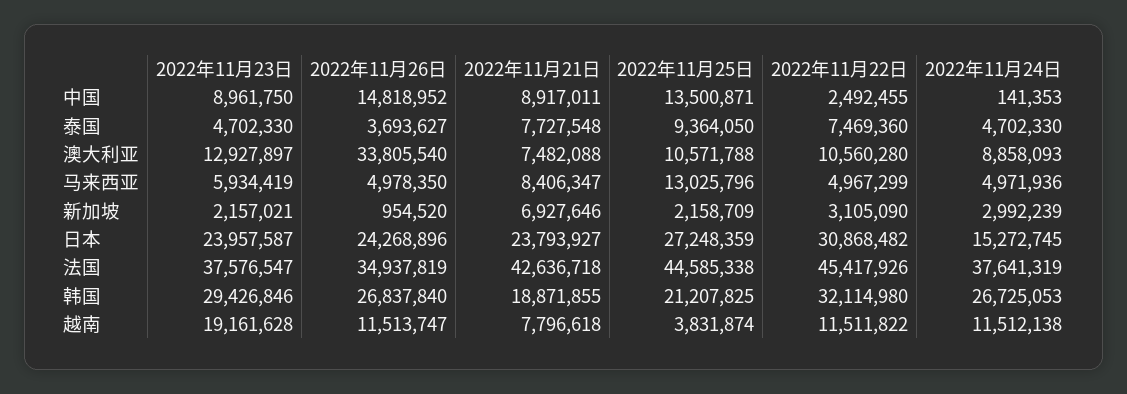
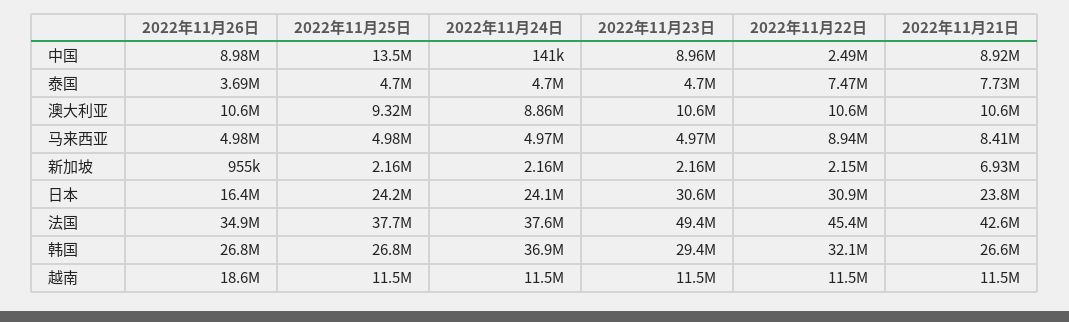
2022年11月26日, 中国: 14818952 -> 8980000
2022年11月25日, 泰国: 9364050 -> 4700000
2022年11月23日, 澳大利亚: 12927897 -> 10600000
2022年11月26日, 澳大利亚: 33805540 -> 10600000
2022年11月21日, 澳大利亚: 7482088 -> 10600000
2022年11月25日, 澳大利亚: 10571788 -> 9320000
2022年11月23日, 马来西亚: 5934419 -> 4970000
2022年11月25日, 马来西亚: 13025796 -> 4980000
2022年11月22日, 马来西亚: 4967299 -> 8940000
2022年11月22日, 新加坡: 3105090 -> 2150000
2022年11月24日, 新加坡: 2992239 -> 2160000
2022年11月23日, 日本: 23957587 -> 30600000
2022年11月26日, 日本: 24268896 -> 16400000
2022年11月25日, 日本: 27248359 -> 24200000
2022年11月24日, 日本: 15272745 -> 24100000
2022年11月23日, 法国: 37576547 -> 49400000
2022年11月25日, 法国: 44585338 -> 37700000
2022年11月21日, 韩国: 18871855 -> 26600000
2022年11月25日, 韩国: 21207825 -> 26800000
2022年11月24日, 韩国: 26725053 -> 36900000
2022年11月23日, 越南: 19161628 -> 11500000
2022年11月26日, 越南: 11513747 -> 18600000
2022年11月21日, 越南: 7796618 -> 11500000
2022年11月25日, 越南: 3831874 -> 11500000

